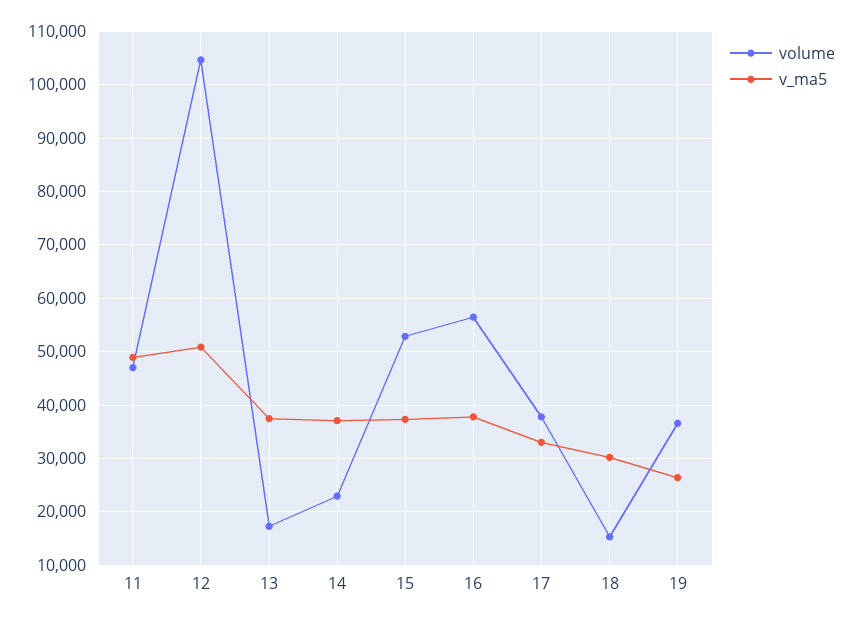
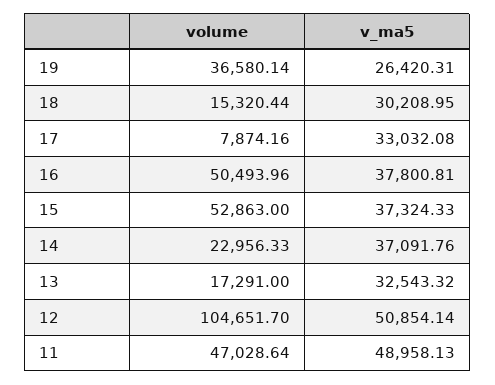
v_ma5, 13: 38000 -> 32543.32
volume, 16: 56000 -> 50493.96
volume, 17: 38000 -> 7874.16

